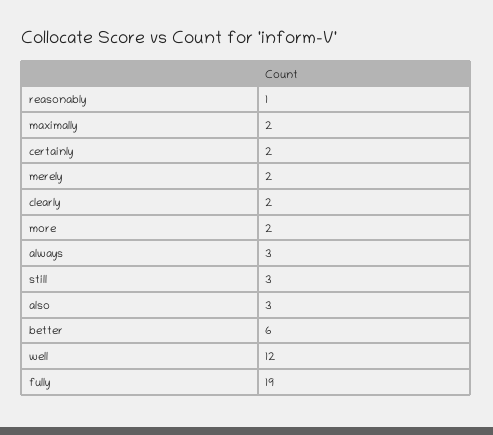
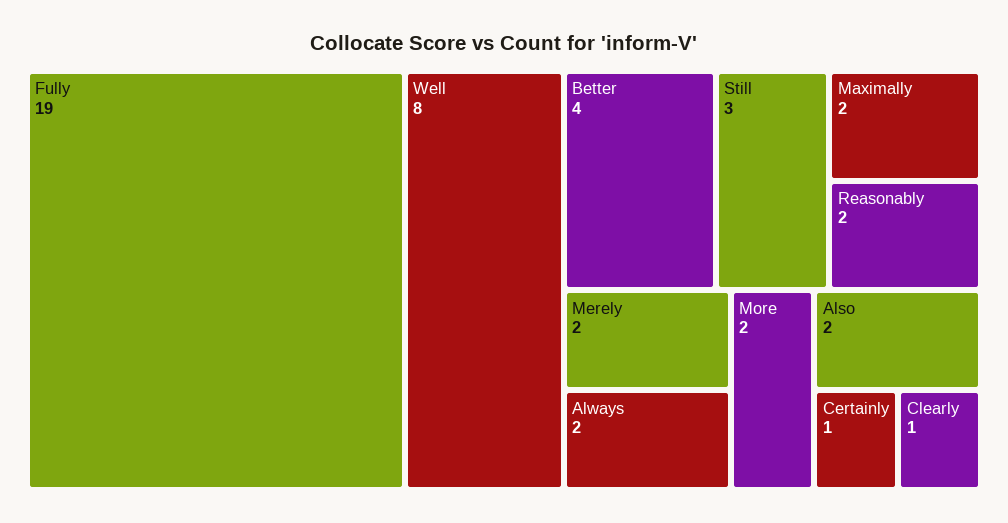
reasonably: 1 -> 2
certainly: 2 -> 1
clearly: 2 -> 1
always: 3 -> 2
also: 3 -> 2
better: 6 -> 4
well: 12 -> 8

